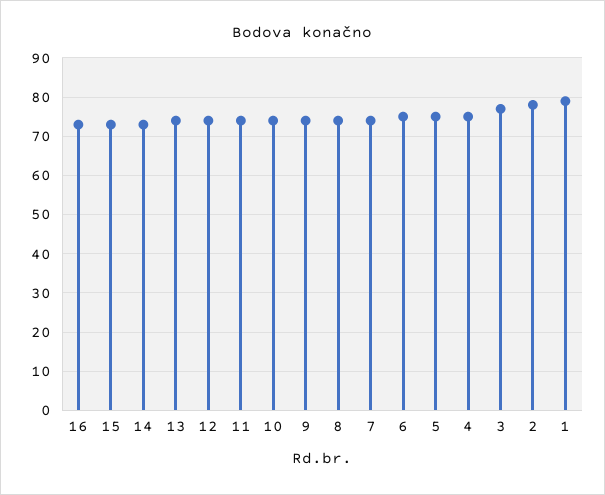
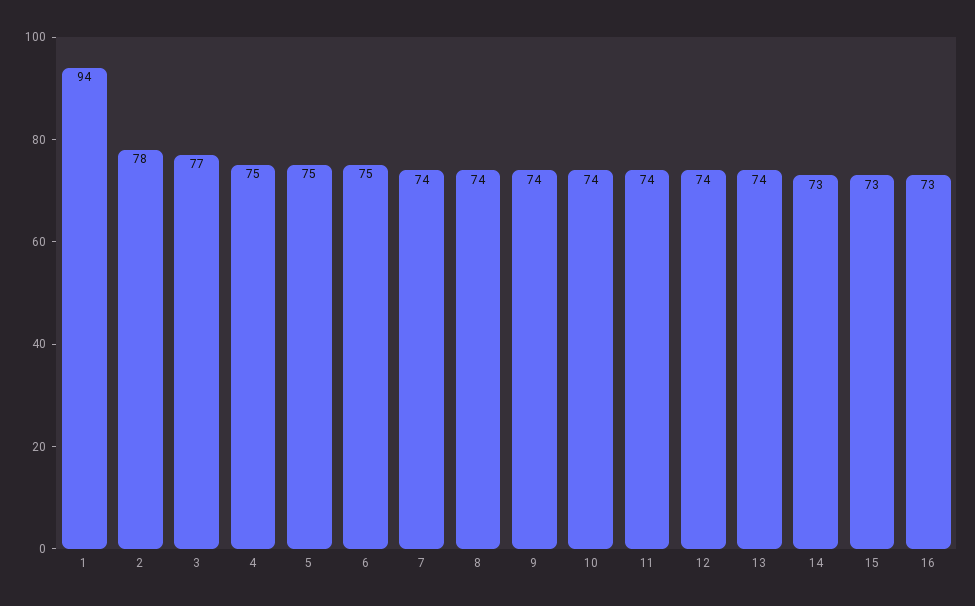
1: 80 -> 94

